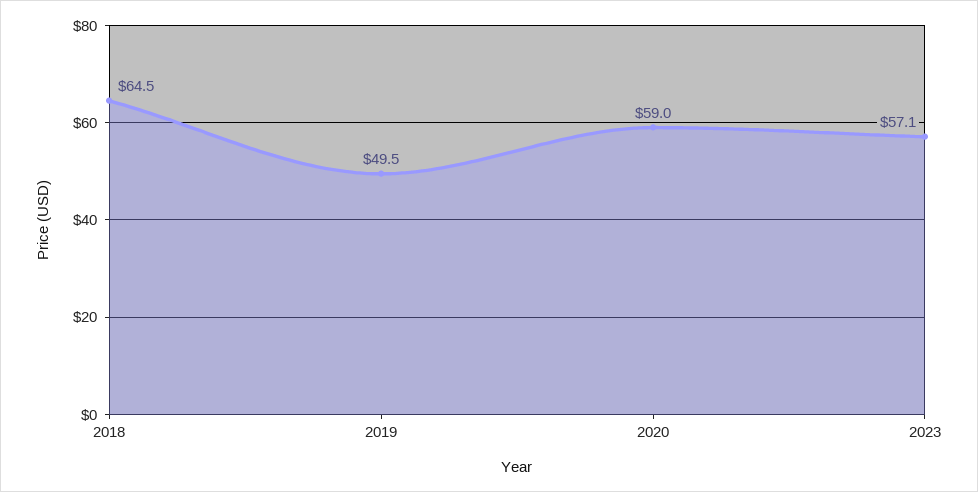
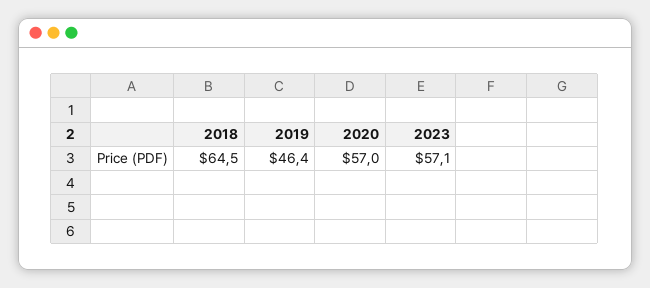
2019: 49.5 -> 46.4
2020: 59 -> 57

